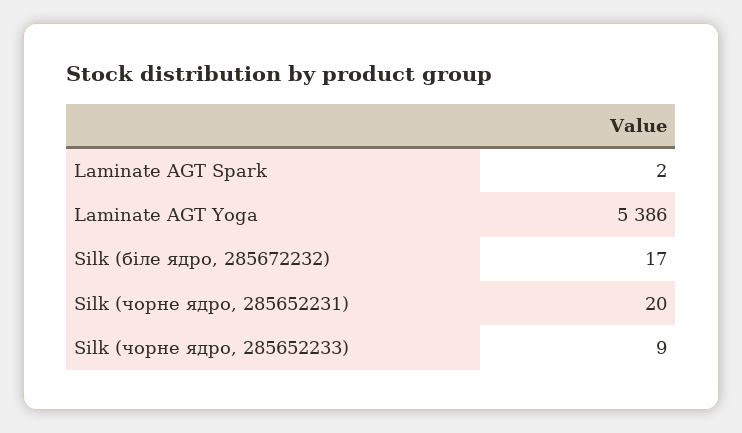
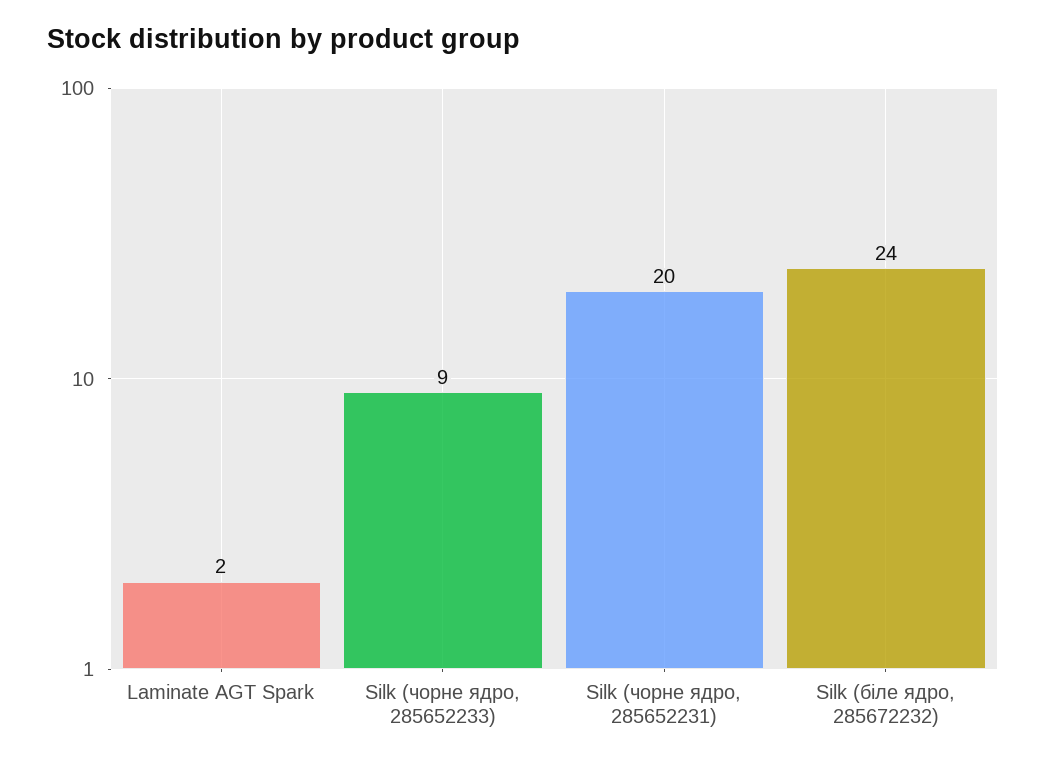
Laminate AGT Yoga: 5386 -> none
Silk (біле ядро, 285672232): 17 -> 24

